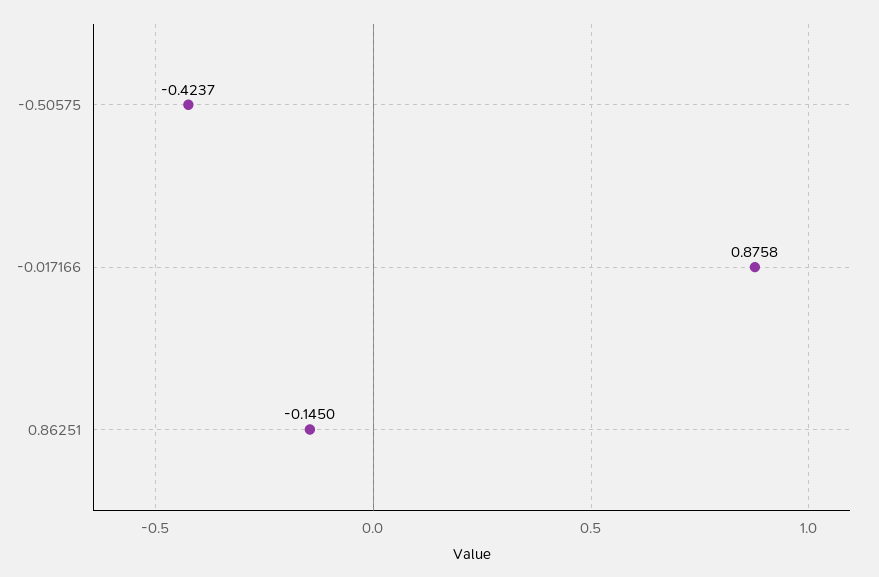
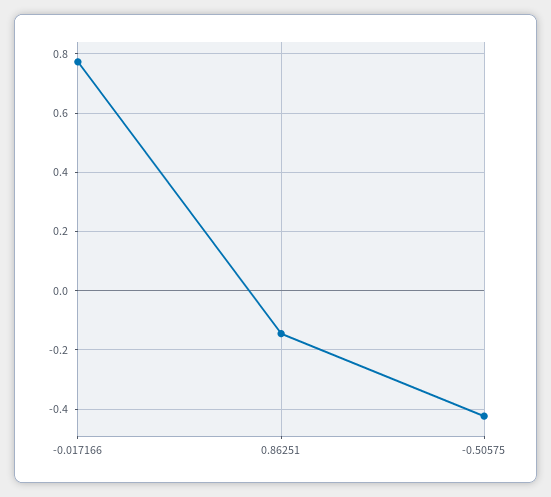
-0.017166: 0.8758 -> 0.775

